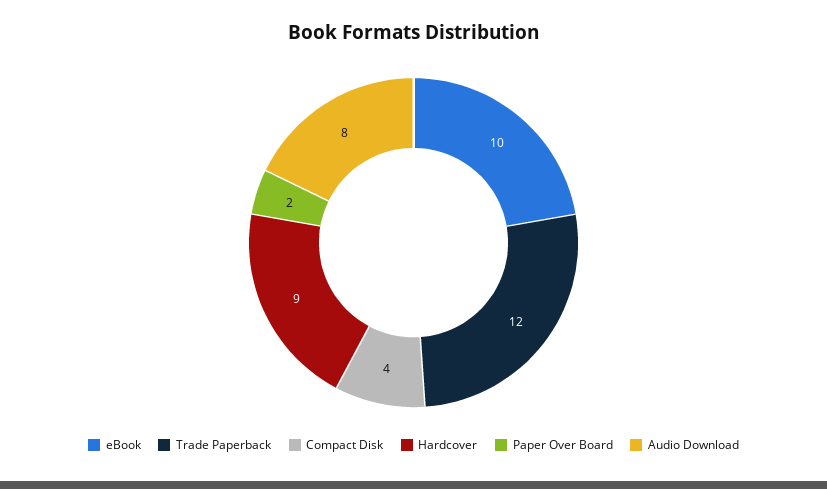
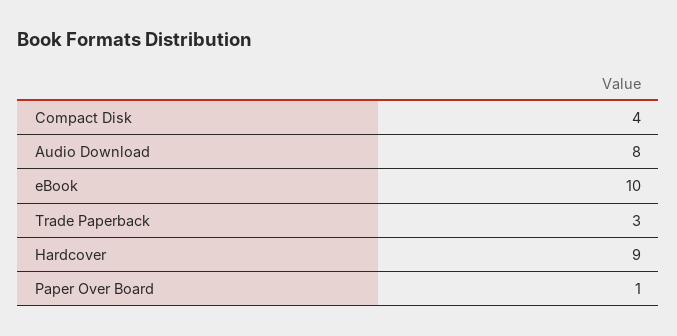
Trade Paperback: 12 -> 3
Paper Over Board: 2 -> 1

